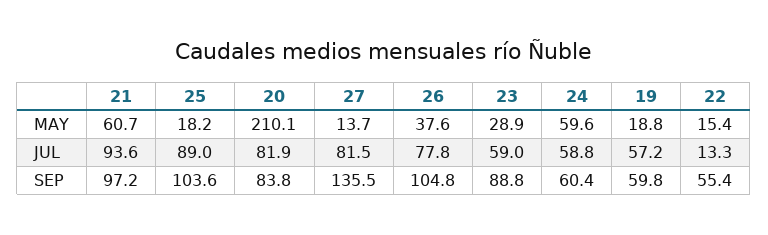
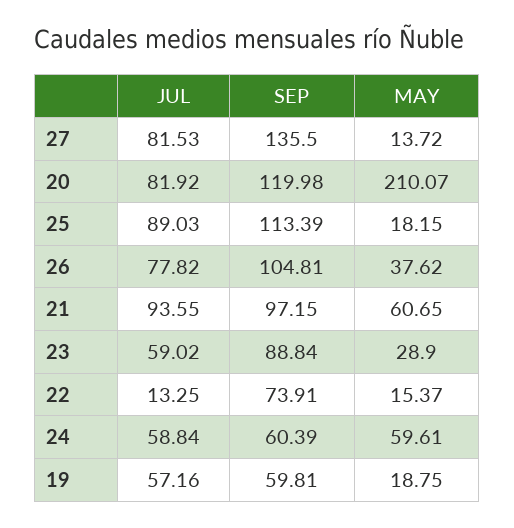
25, SEP: 103.6 -> 113.39
20, SEP: 83.8 -> 119.98
22, SEP: 55.4 -> 73.91

